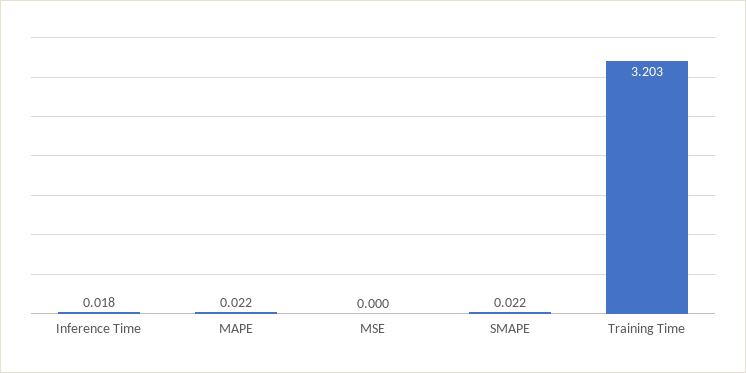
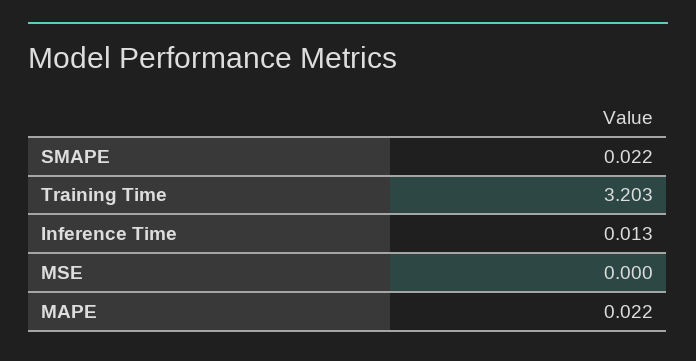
Inference Time: 0.018 -> 0.013

